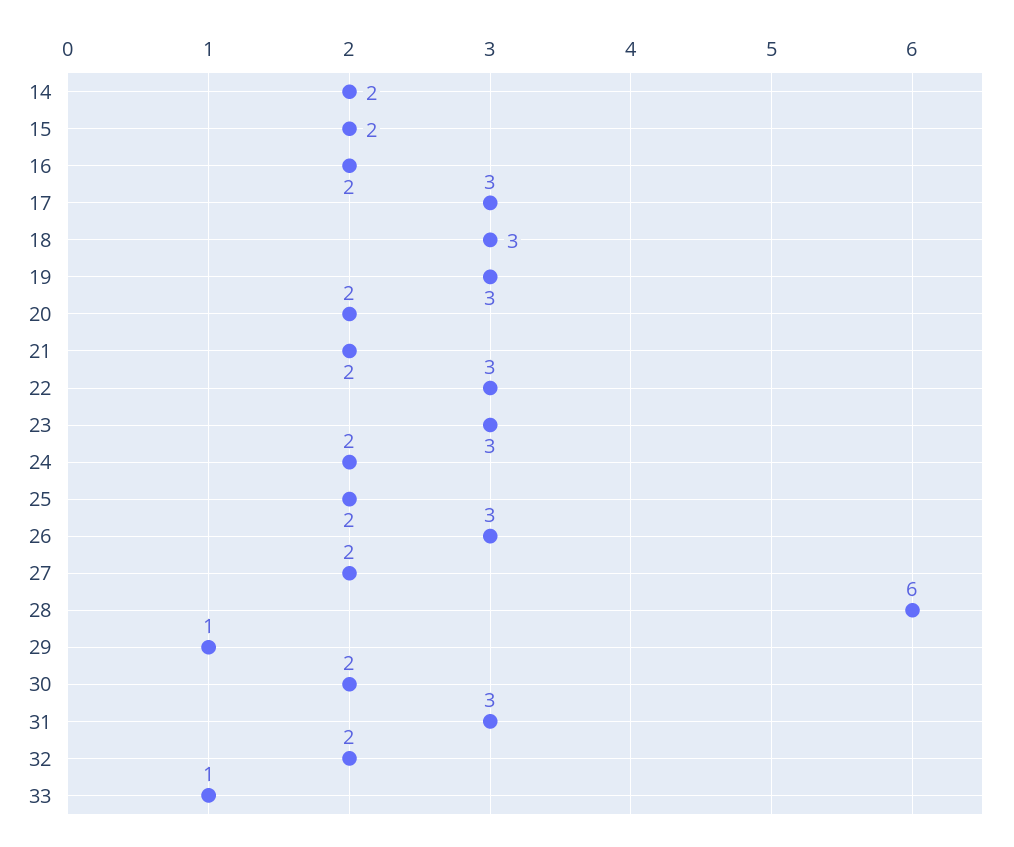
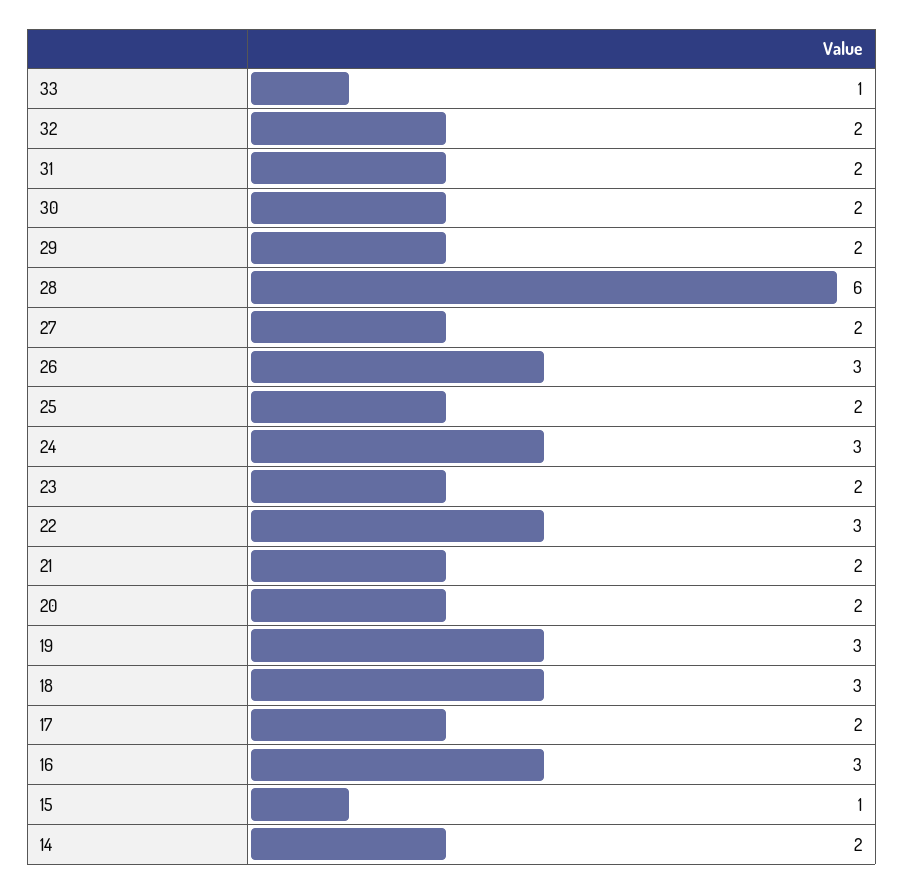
15: 2 -> 1
16: 2 -> 3
17: 3 -> 2
23: 3 -> 2
24: 2 -> 3
29: 1 -> 2
31: 3 -> 2

